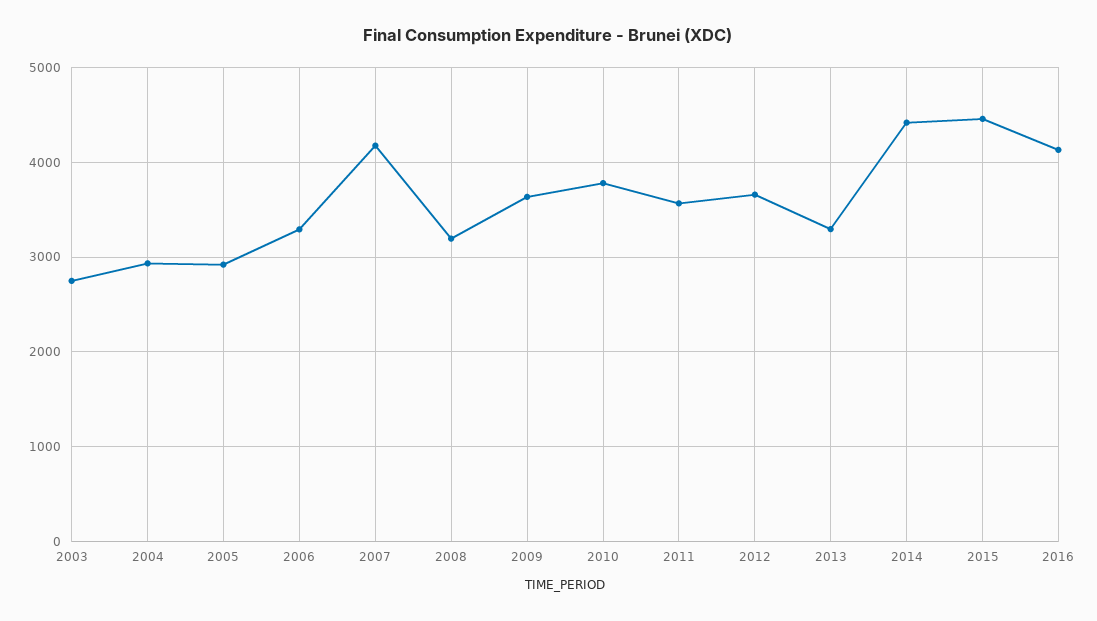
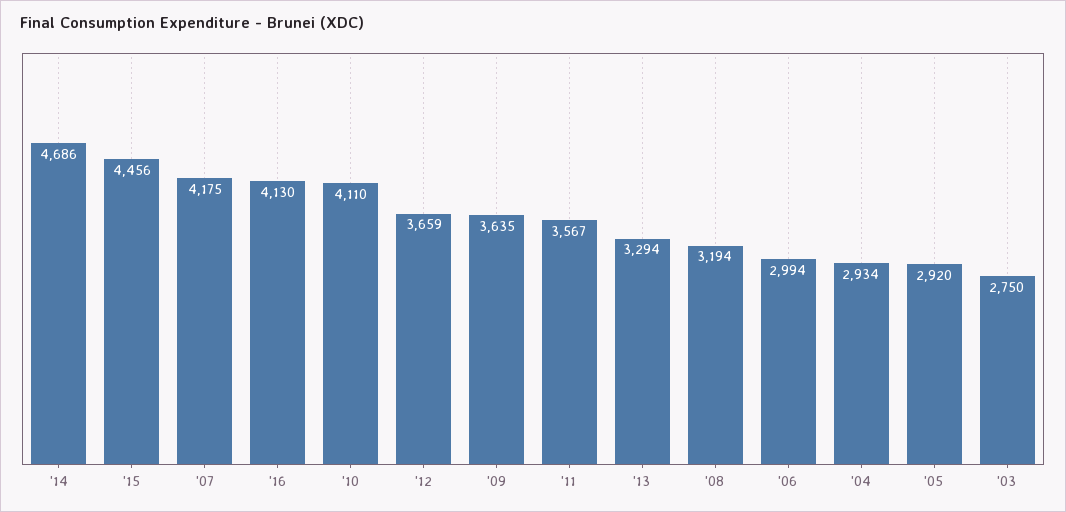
2006: 3300 -> 2994
2010: 3800 -> 4110
2014: 4400 -> 4686

